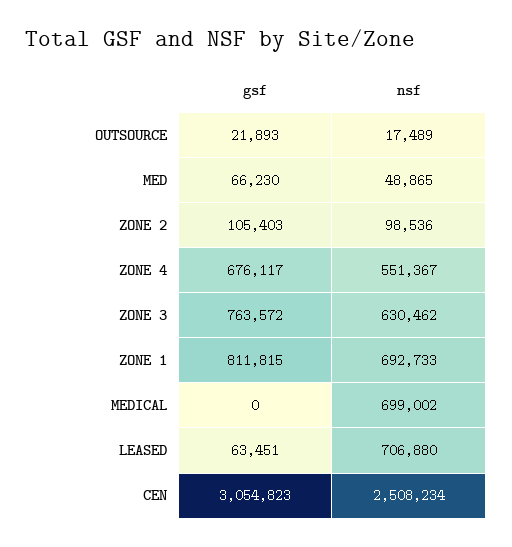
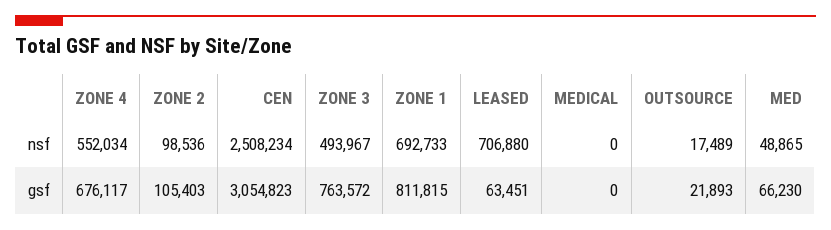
nsf, ZONE 4: 551367 -> 552034
nsf, ZONE 3: 630462 -> 493967
nsf, MEDICAL: 699002 -> 0

